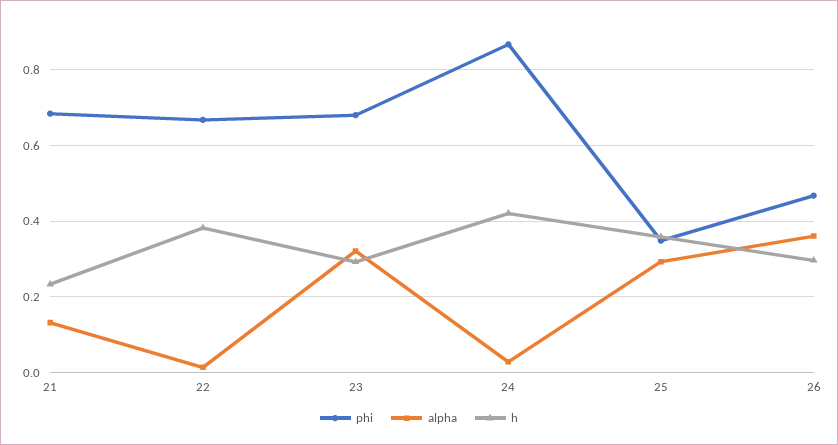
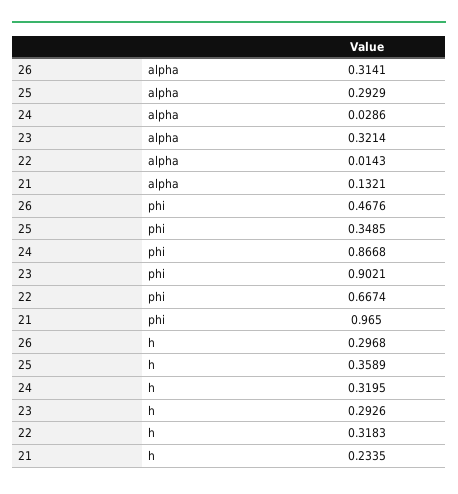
phi, 21: 0.68 -> 0.965
h, 22: 0.38 -> 0.3183
phi, 23: 0.68 -> 0.9021
h, 24: 0.42 -> 0.3195
alpha, 26: 0.36 -> 0.3141

